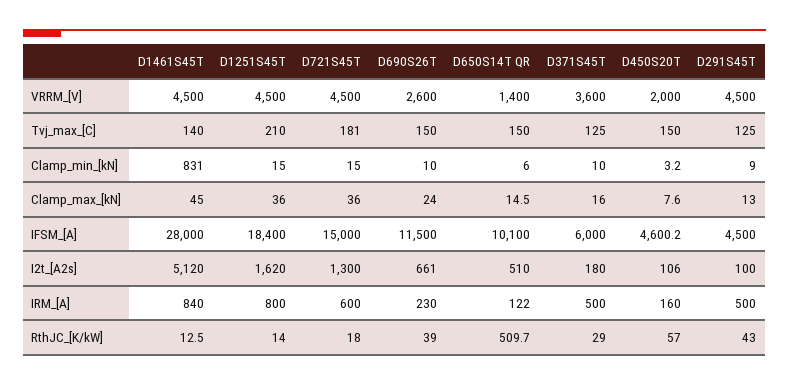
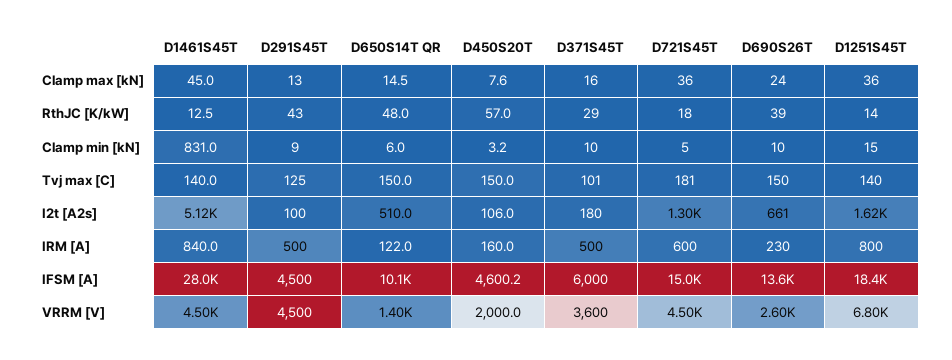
D1251S45T, VRRM_[V]: 4500 -> 6800
D1251S45T, Tvj_max_[C]: 210 -> 140
D371S45T, Tvj_max_[C]: 125 -> 101
D721S45T, Clamp_min_[kN]: 15 -> 5
D690S26T, IFSM_[A]: 11500 -> 13600
D650S14T QR, RthJC_[K/kW]: 509.7 -> 48

